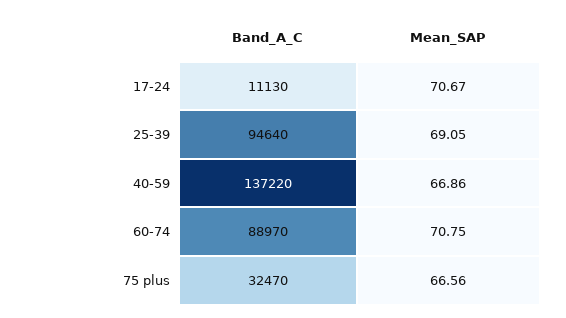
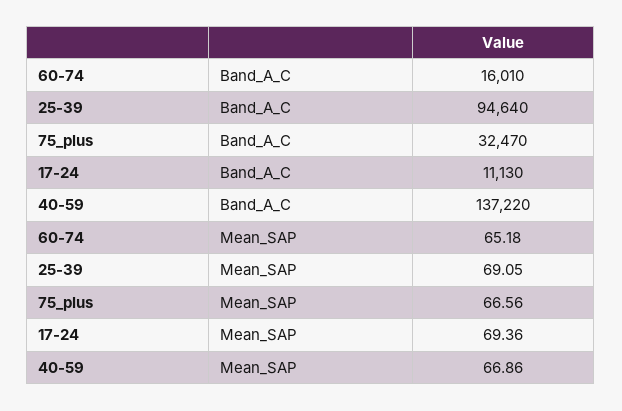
Mean_SAP, 17-24: 70.67 -> 69.36
Band_A_C, 60-74: 88970 -> 16010
Mean_SAP, 60-74: 70.75 -> 65.18

